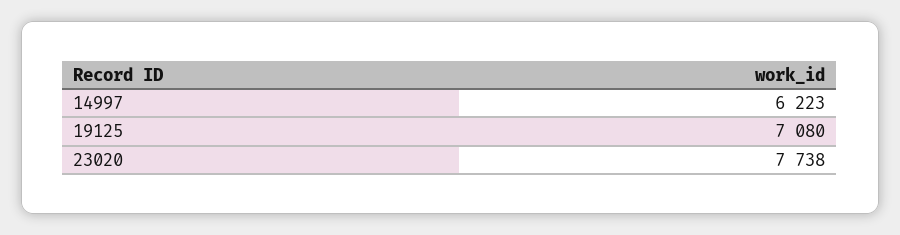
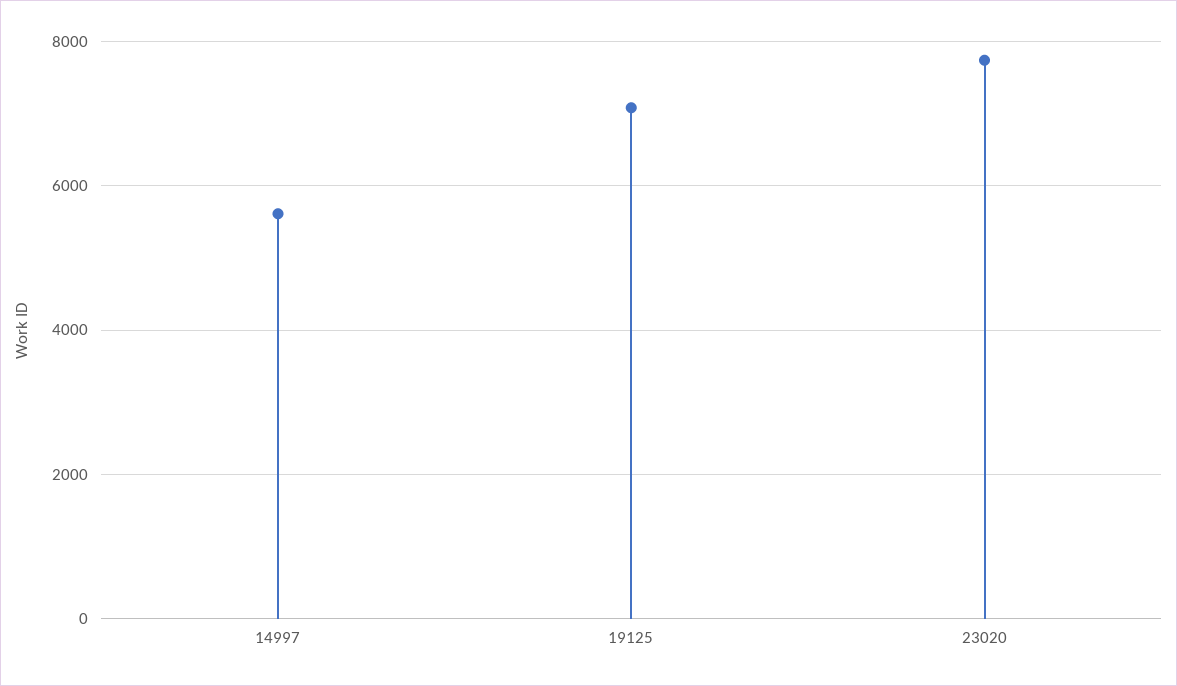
14997: 6223 -> 5600

